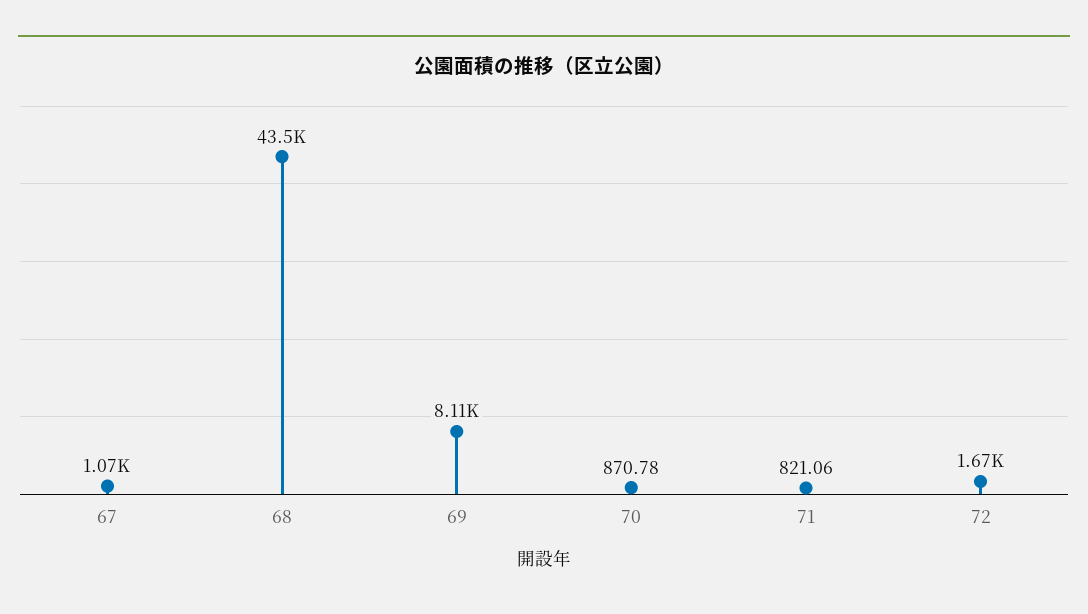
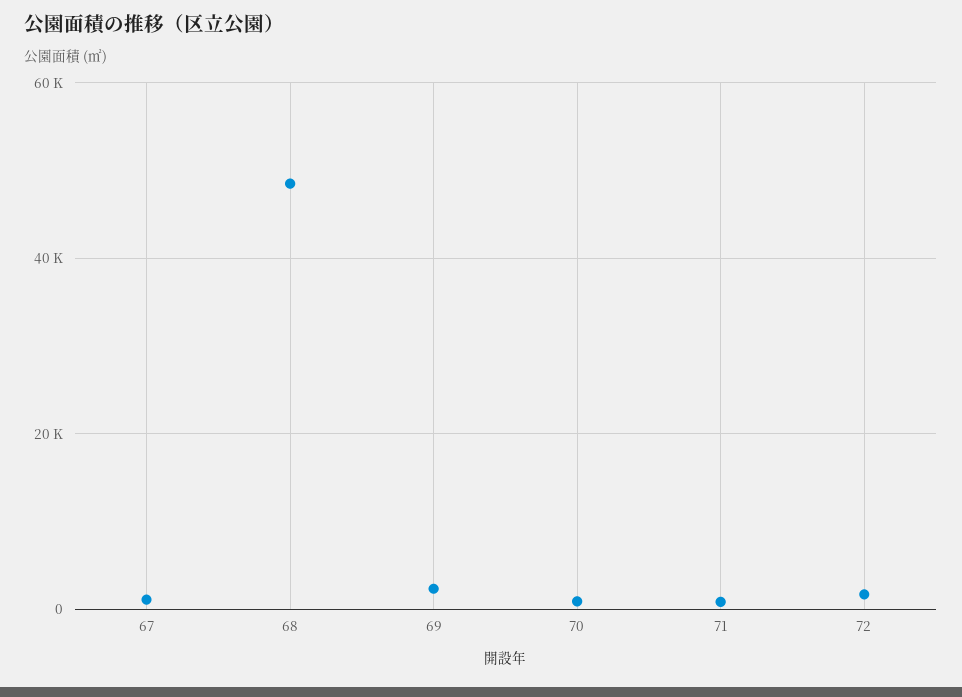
68: 43500 -> 48000
69: 8110 -> 2000

